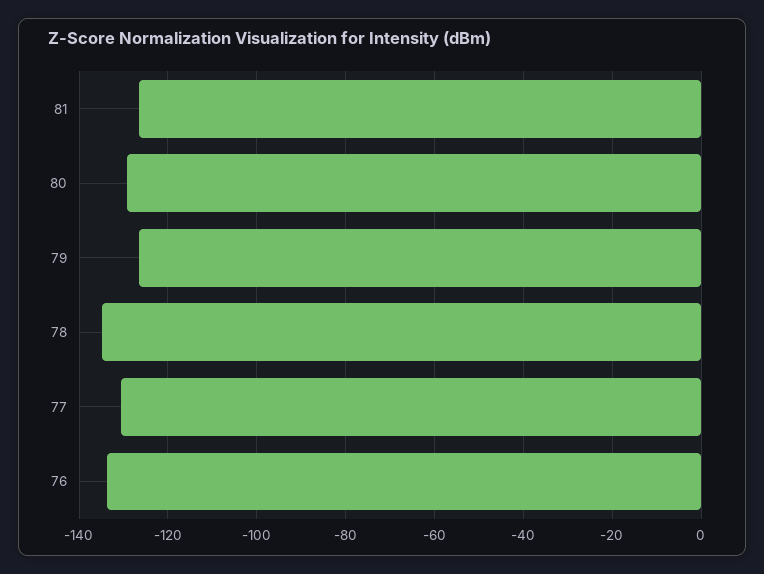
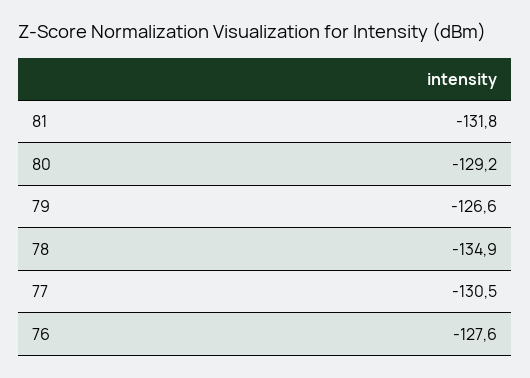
81: -126 -> -131.8
76: -134 -> -127.6

